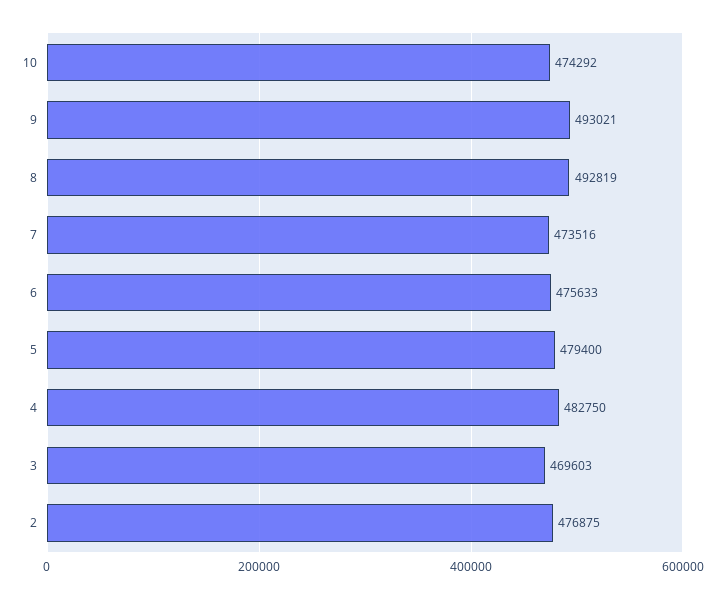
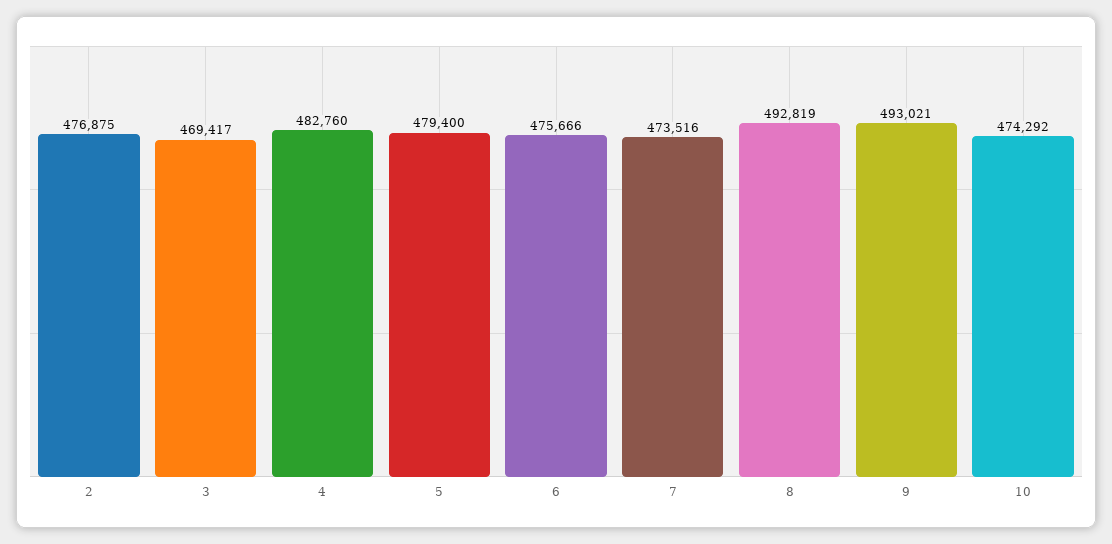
6: 475633 -> 475666
4: 482750 -> 482760
3: 469603 -> 469417

